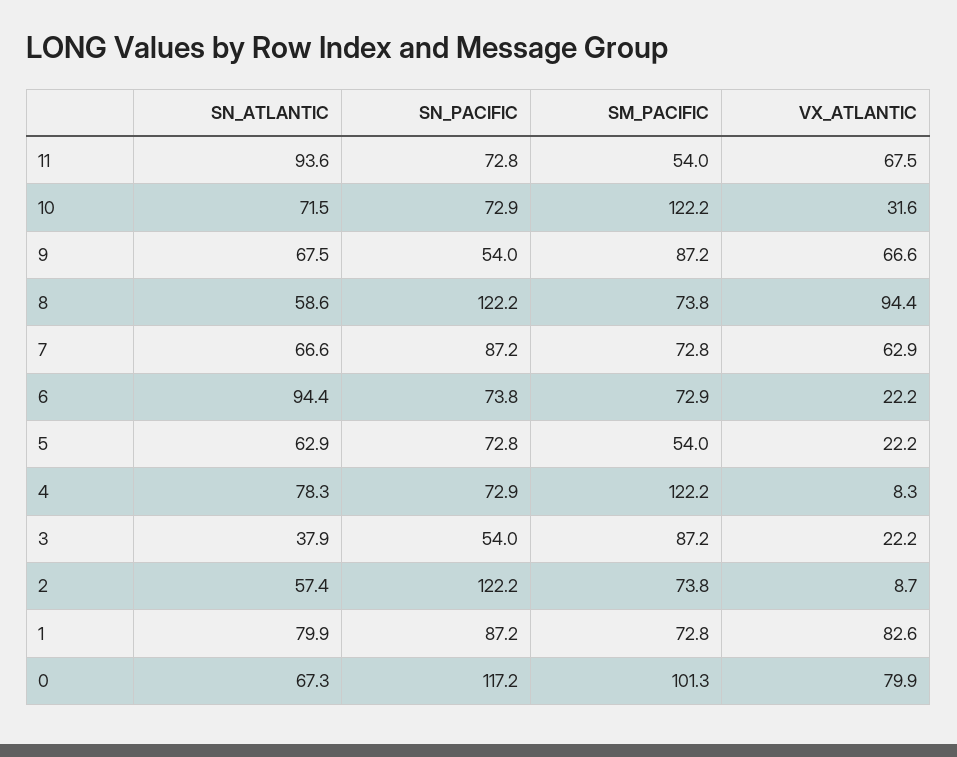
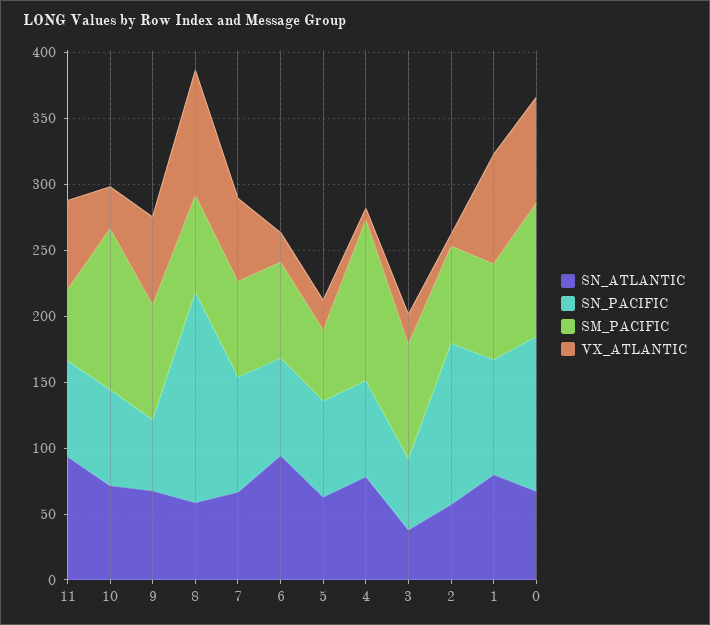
SN_PACIFIC, 8: 122.2 -> 160

